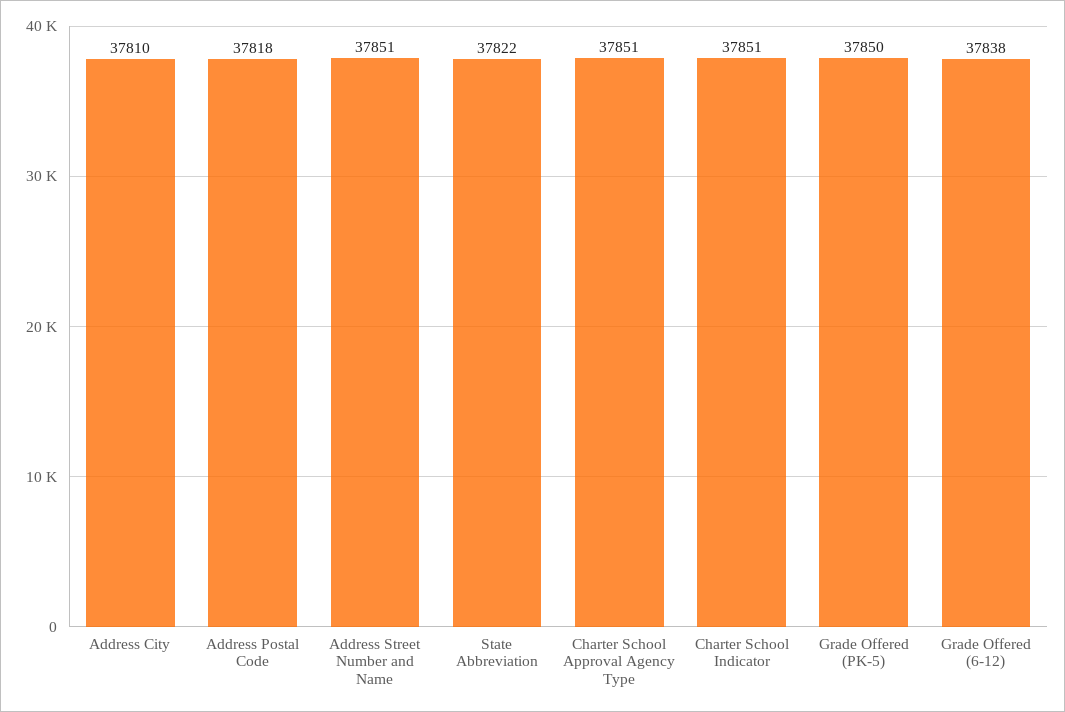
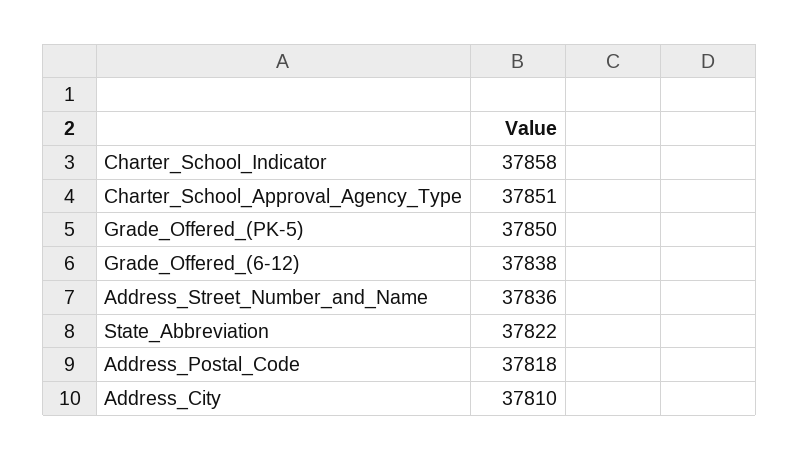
Address Street Number and Name: 37851 -> 37836
Charter School Indicator: 37851 -> 37858

